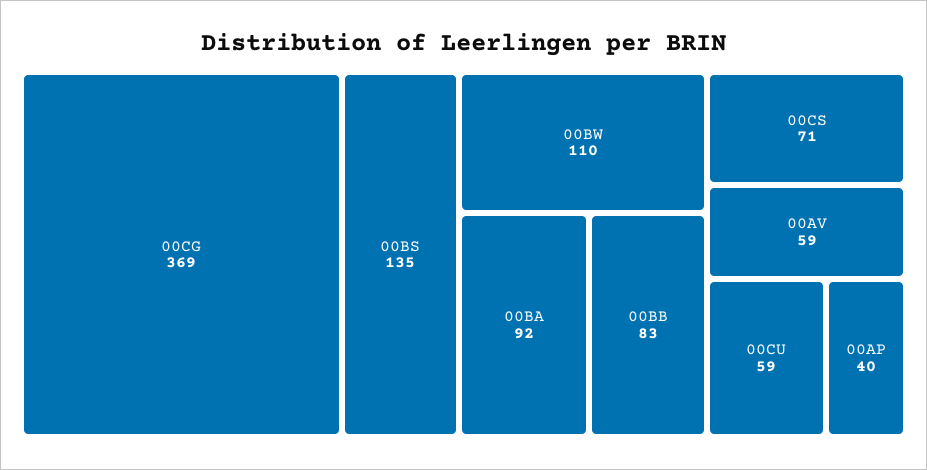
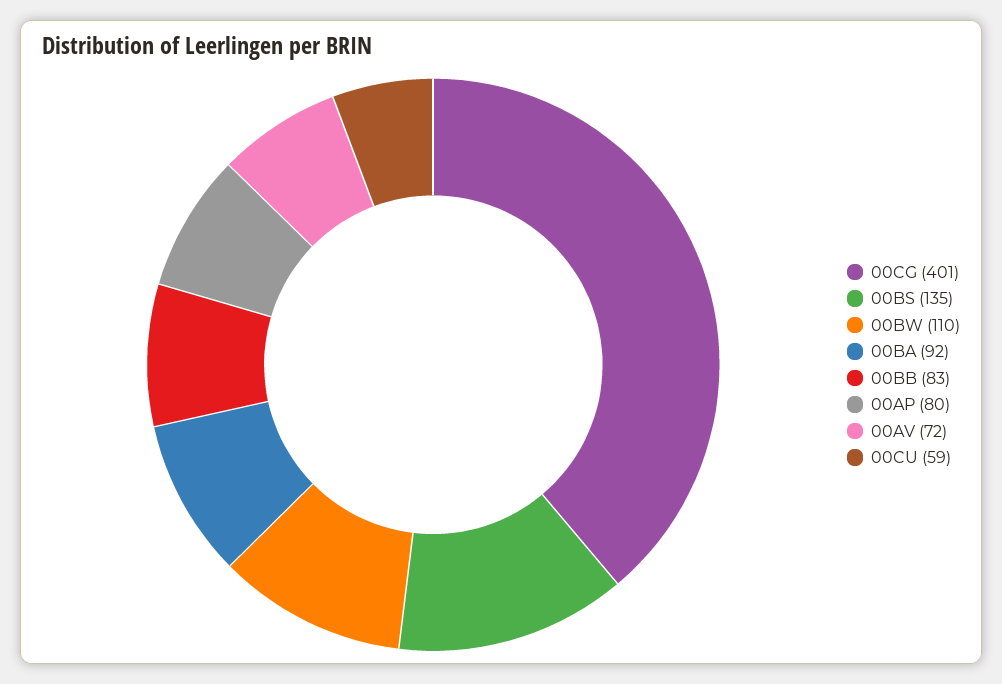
00CG: 369 -> 401
00CS: 71 -> none
00AV: 59 -> 72
00AP: 40 -> 80

